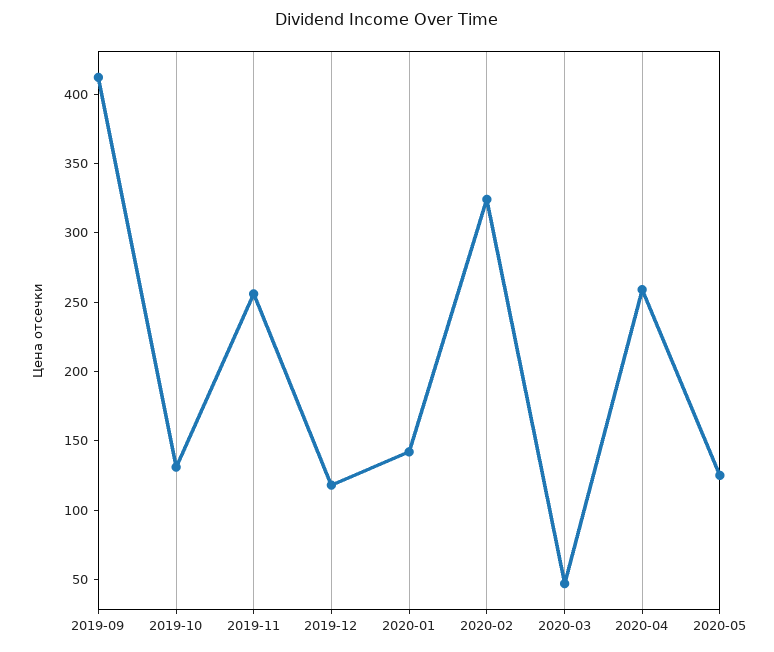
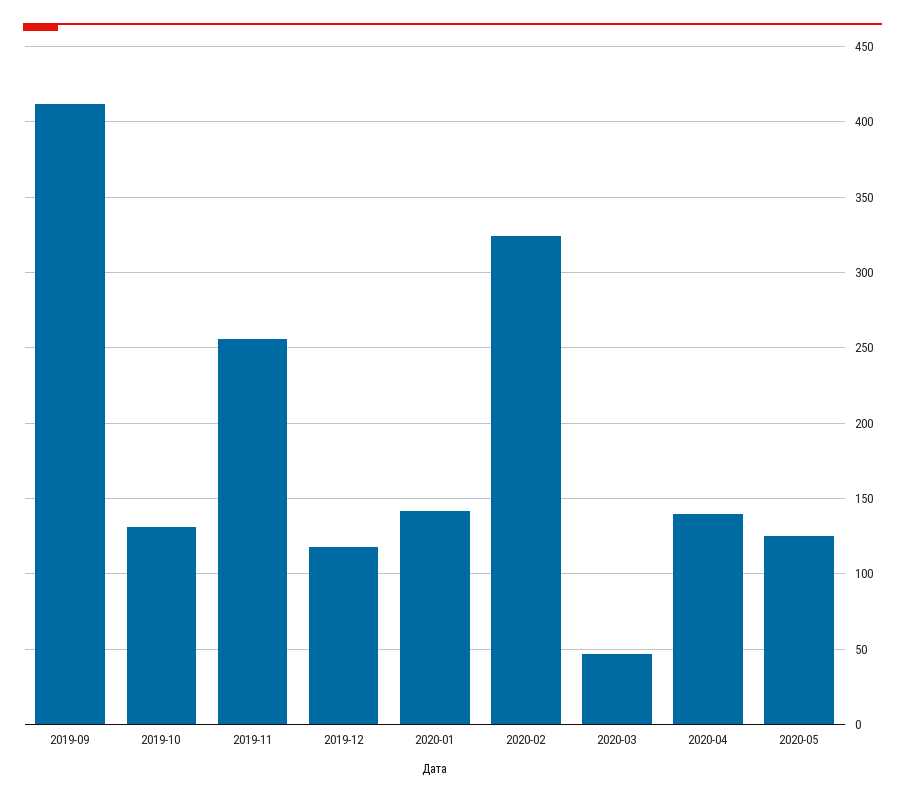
2020-04: 260 -> 140

